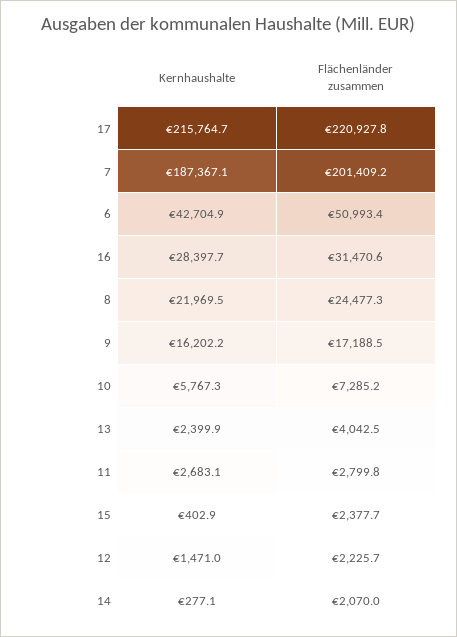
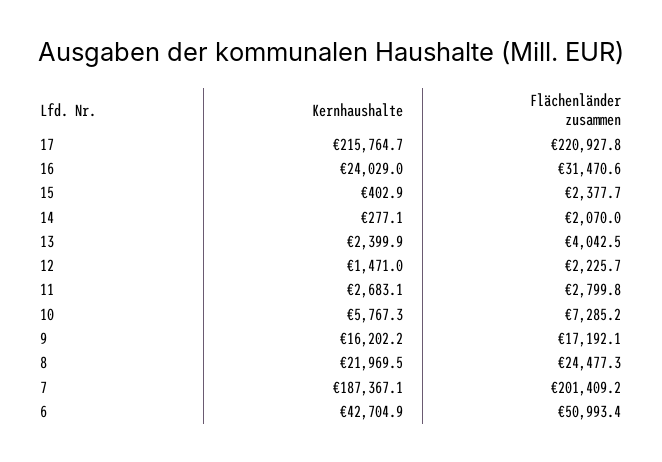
Kernhaushalte, 16: 28397.7 -> 24029
Flächenländer zusammen, 9: 17188.5 -> 17192.1

